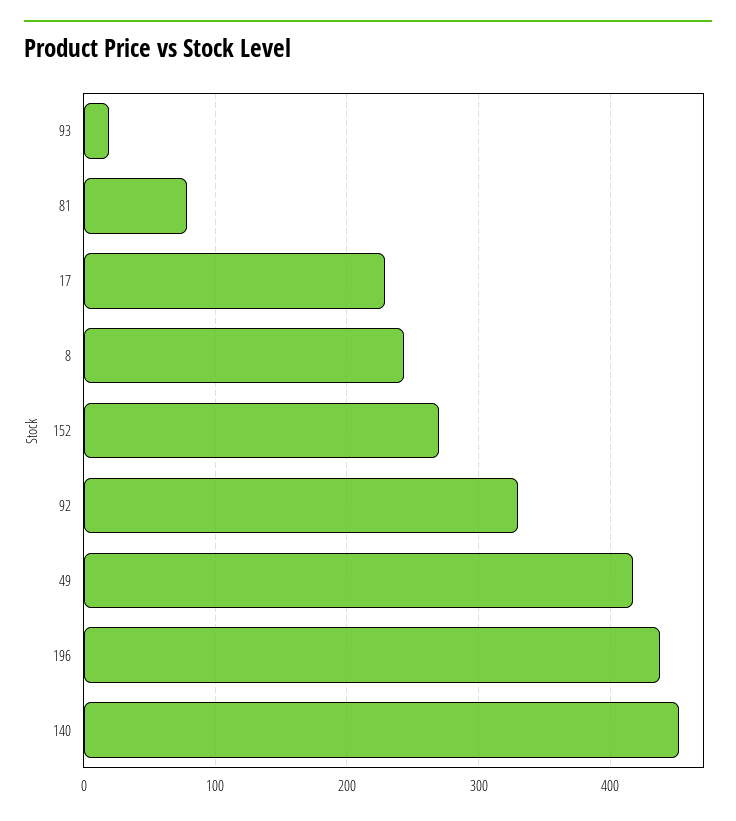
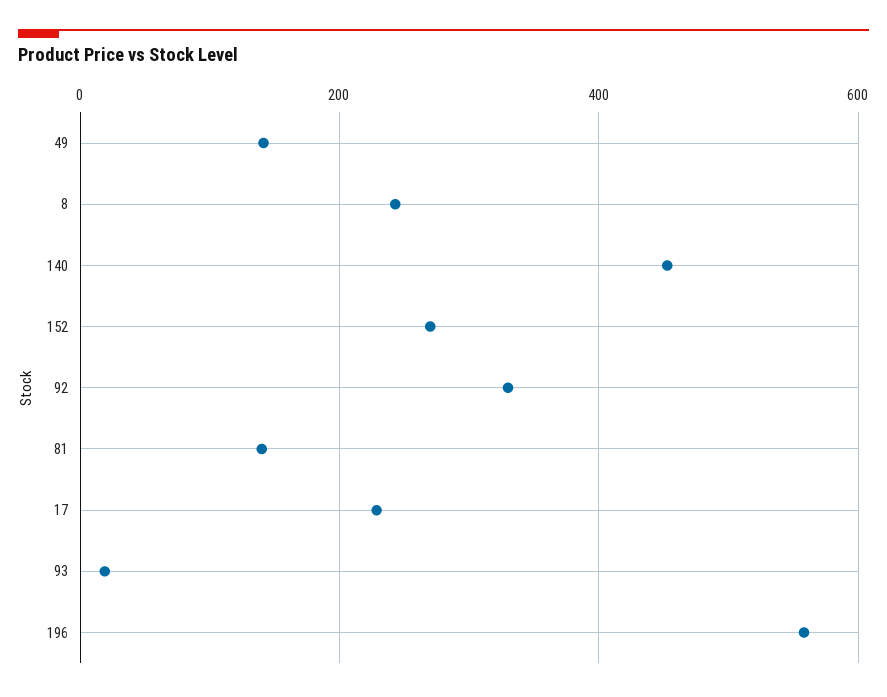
81: 80 -> 140
49: 420 -> 140
196: 440 -> 560

